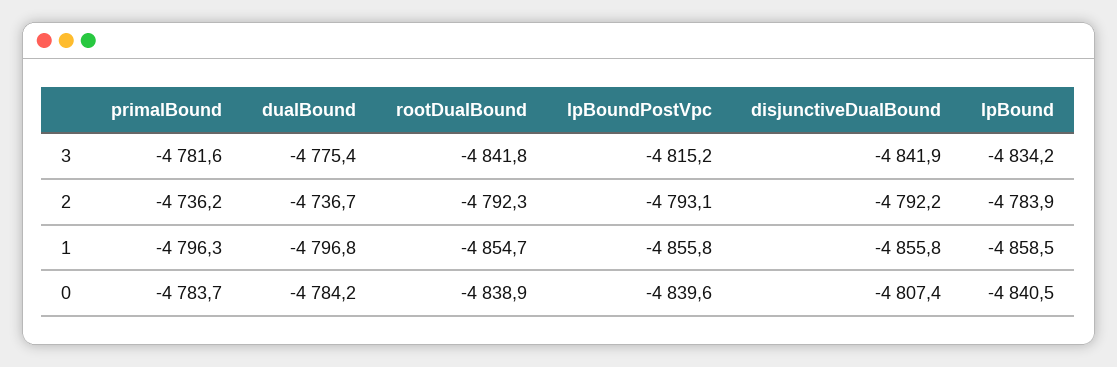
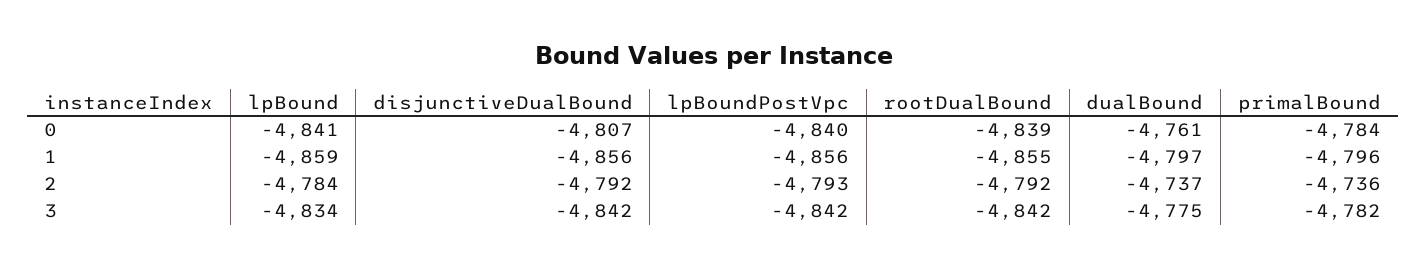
lpBoundPostVpc, 3: -4815.2 -> -4842
dualBound, 0: -4784.2 -> -4761

